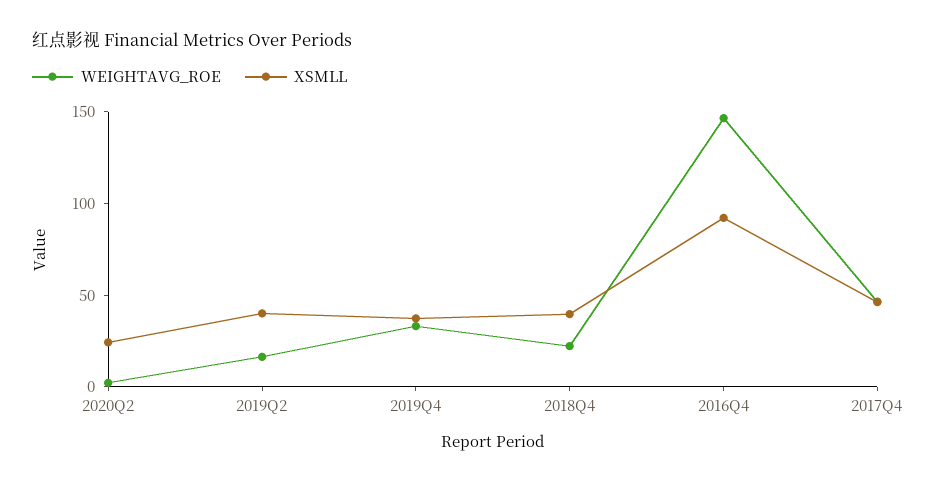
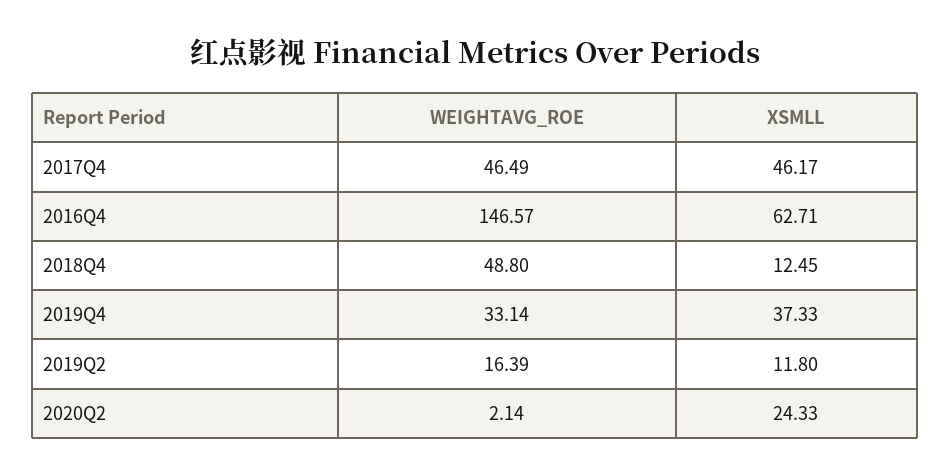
XSMLL, 2019Q2: 40 -> 11.8
WEIGHTAVG_ROE, 2018Q4: 20 -> 48.8
XSMLL, 2018Q4: 40 -> 12.45
XSMLL, 2016Q4: 90 -> 62.71

